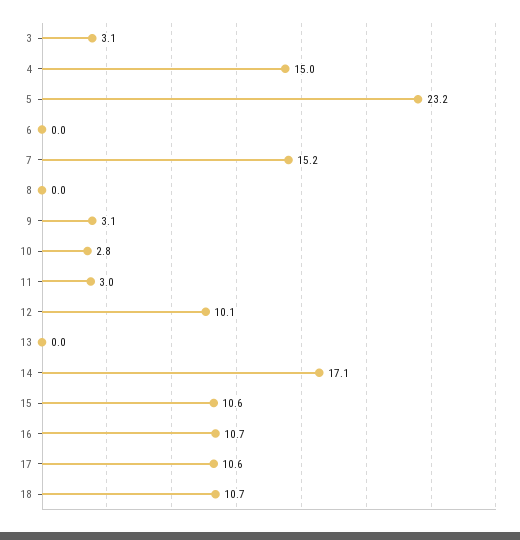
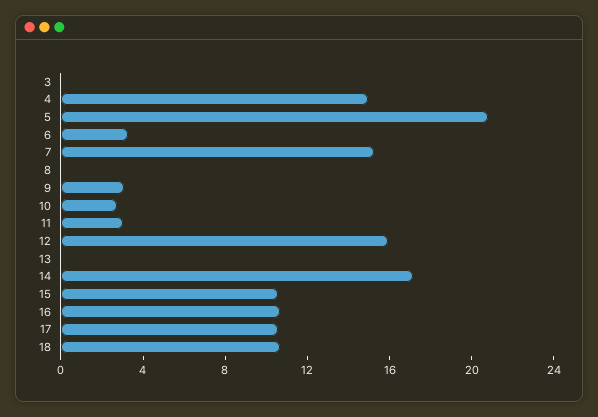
3: 3.1 -> 0
5: 23.2 -> 21
6: 0 -> 3
12: 10.1 -> 16

